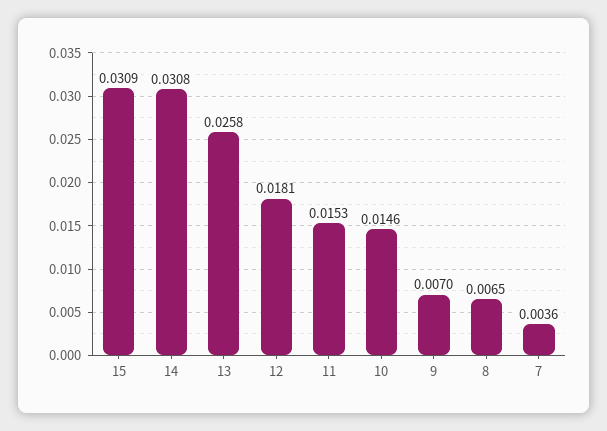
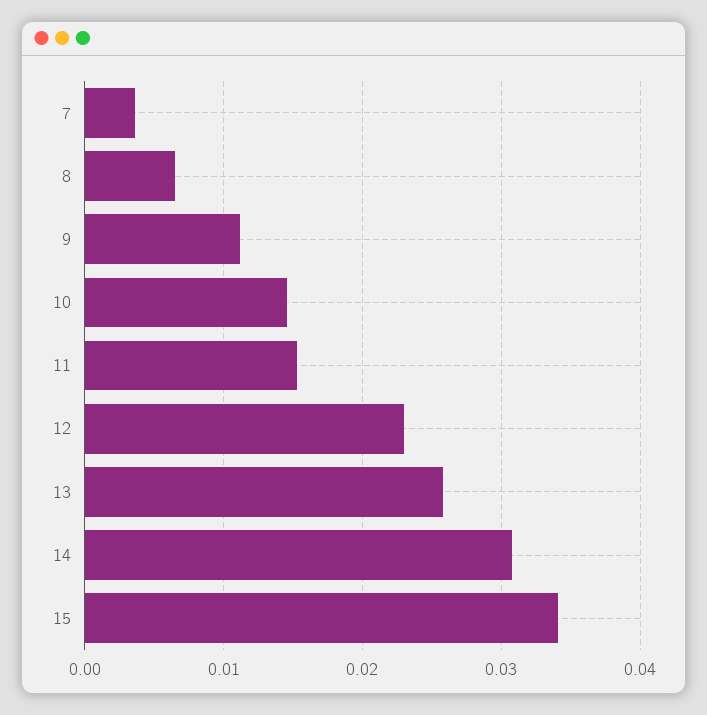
15: 0.0309 -> 0.034
12: 0.0181 -> 0.023
9: 0.007 -> 0.011

